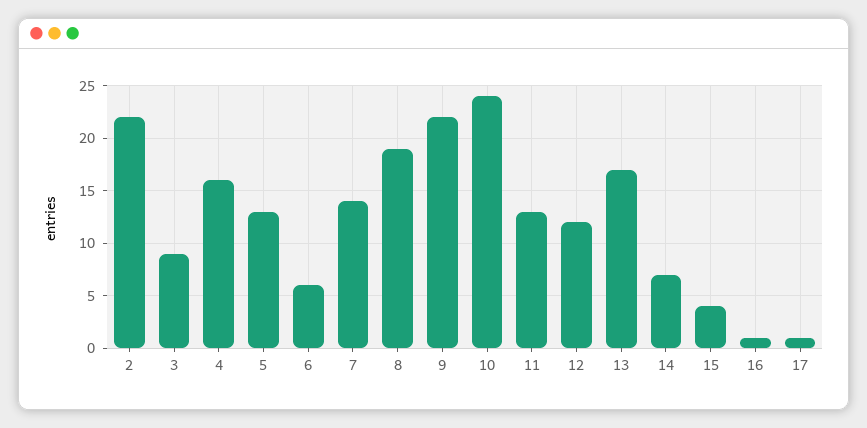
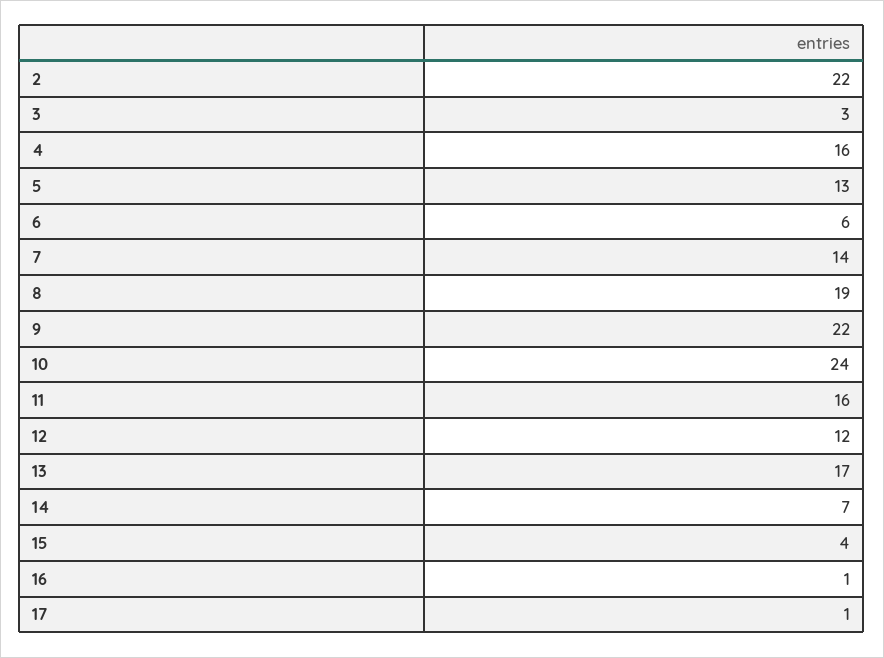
3: 9 -> 3
11: 13 -> 16

